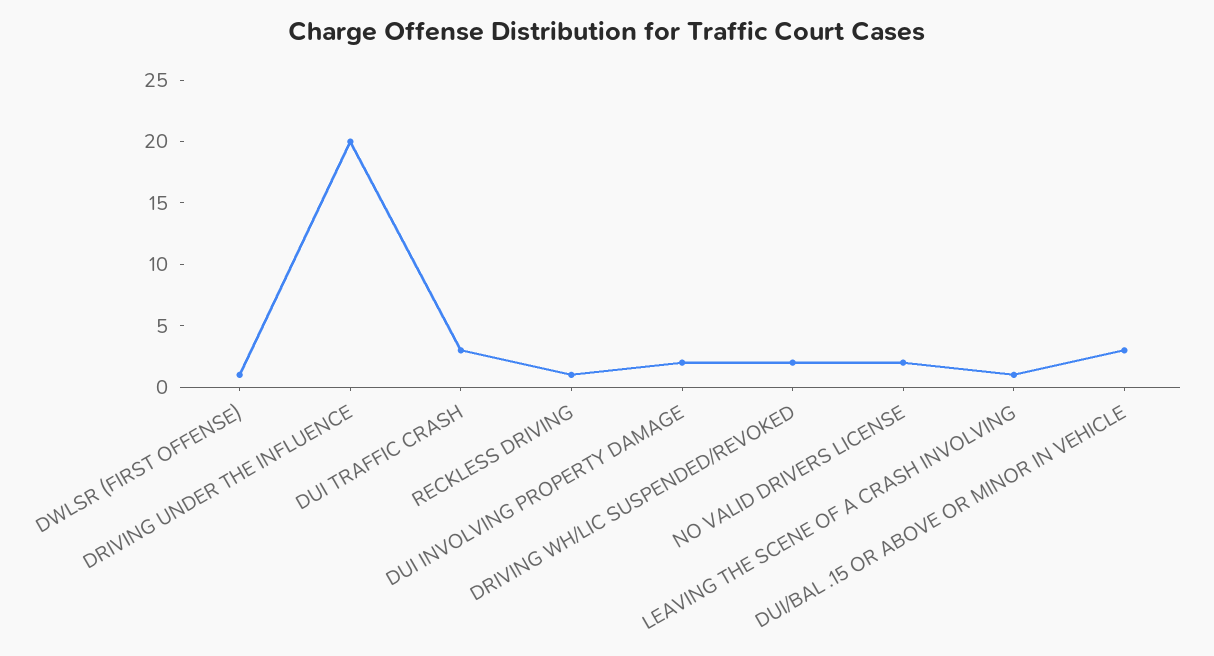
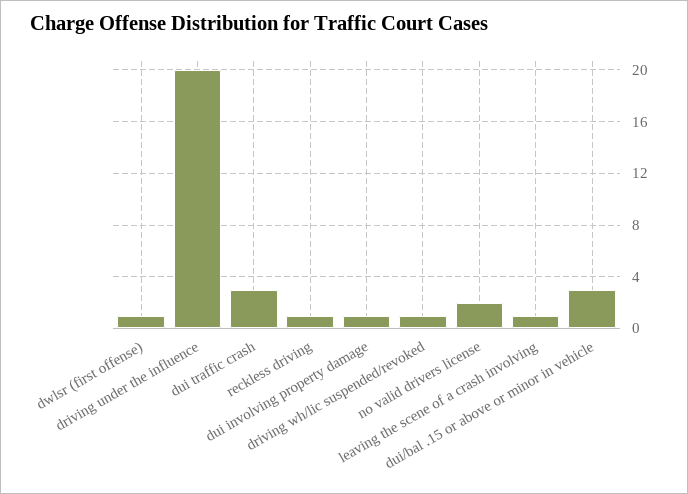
DUI INVOLVING PROPERTY DAMAGE: 2 -> 1
DRIVING WH/LIC SUSPENDED/REVOKED: 2 -> 1

